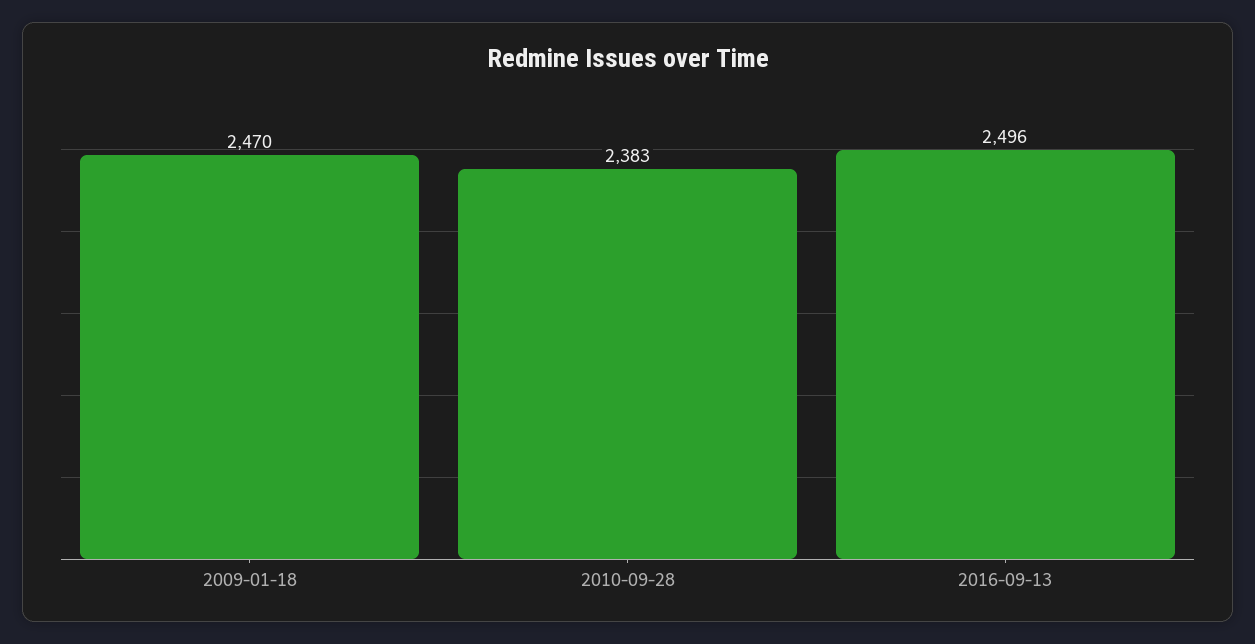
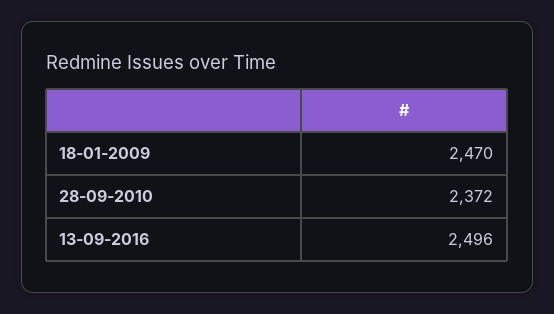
2010-09-28: 2383 -> 2372

